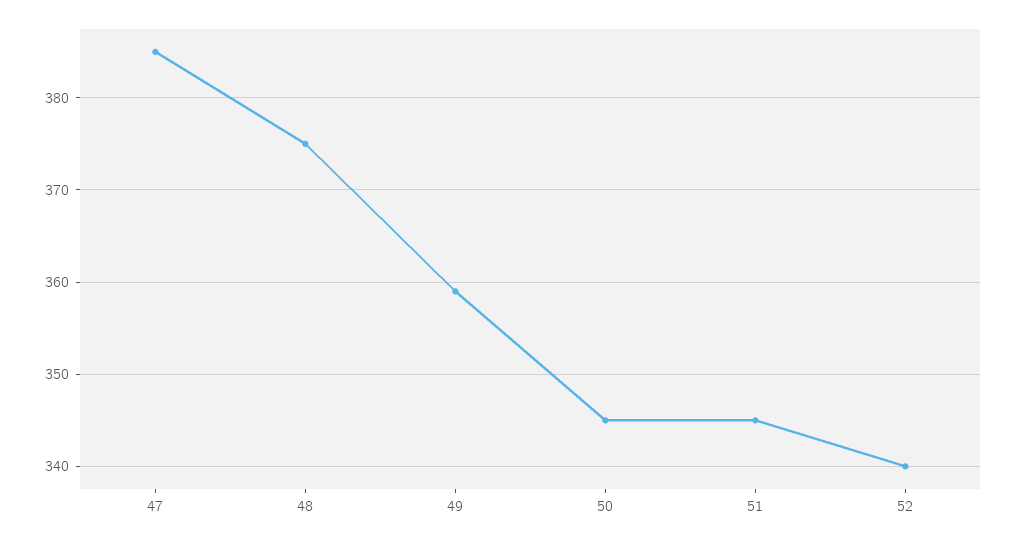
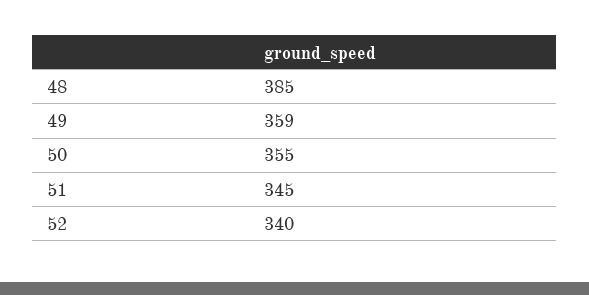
47: 385 -> none
48: 375 -> 385
50: 345 -> 355

